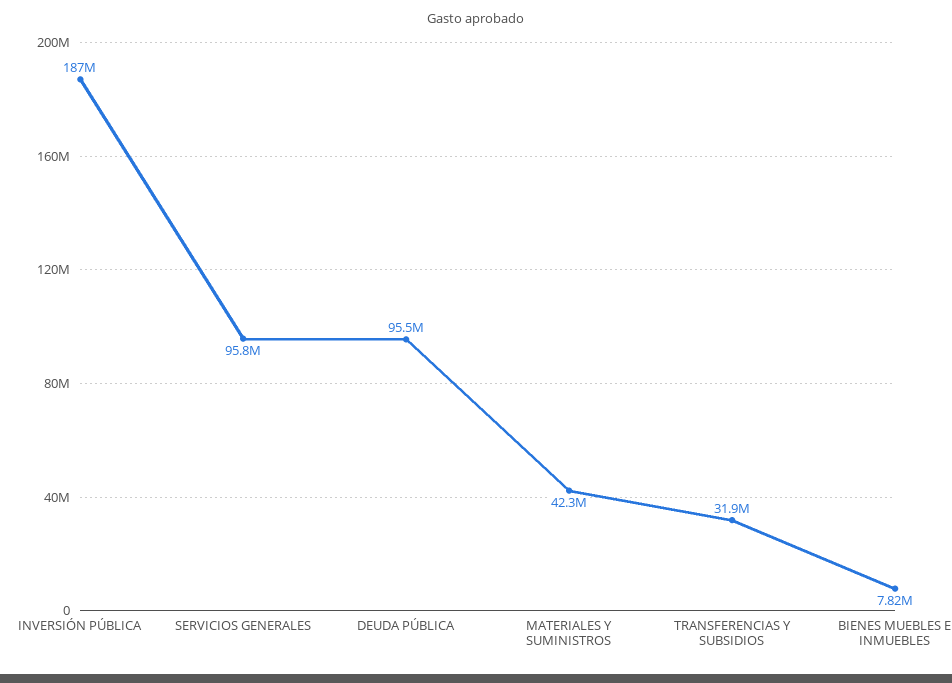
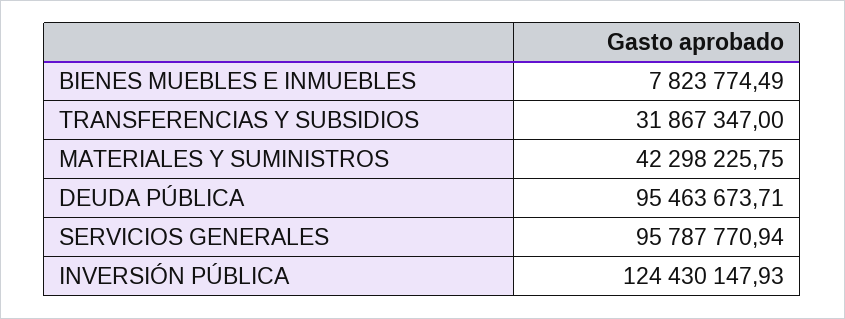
INVERSIÓN PÚBLICA: 187000000 -> 124430147.93

